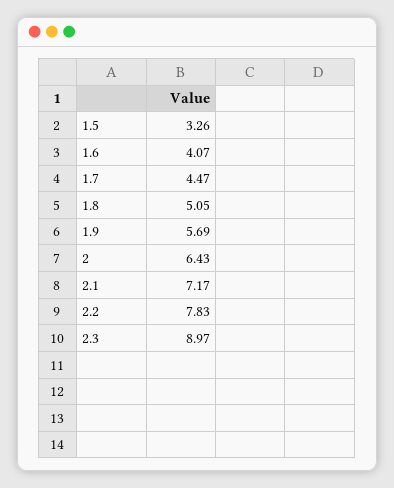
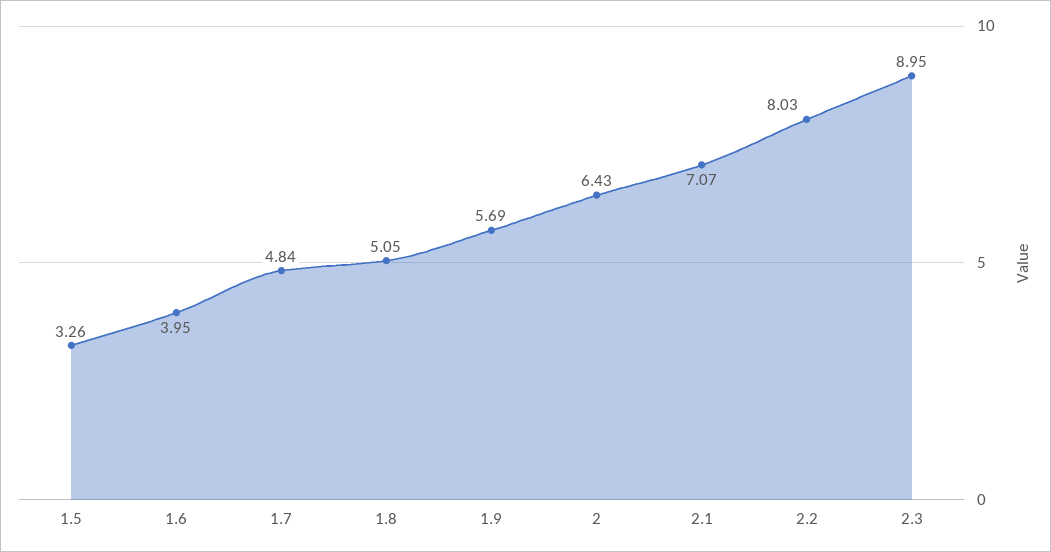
1.6: 4.07 -> 3.95
1.7: 4.47 -> 4.84
2.1: 7.17 -> 7.07
2.2: 7.83 -> 8.03
2.3: 8.97 -> 8.95

